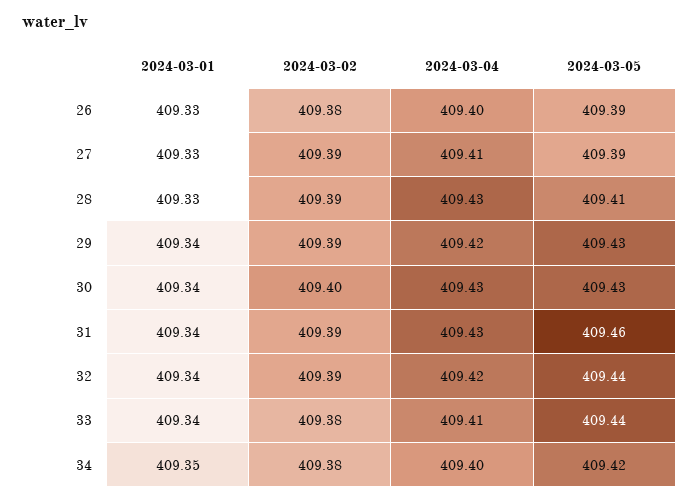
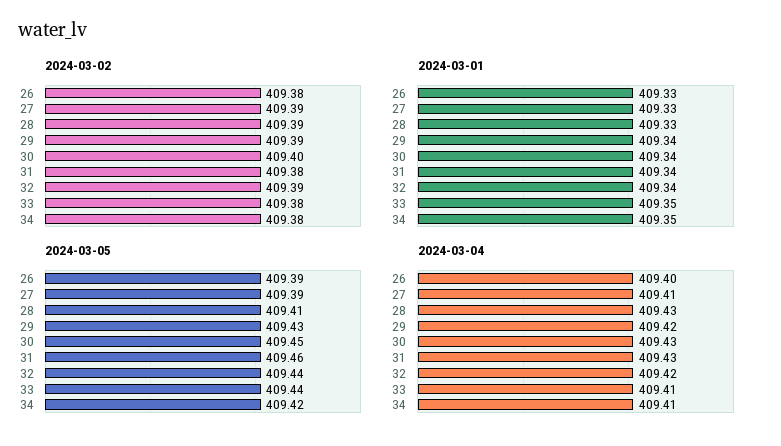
2024-03-05, 30: 409.43 -> 409.45
2024-03-02, 31: 409.39 -> 409.38
2024-03-01, 33: 409.34 -> 409.35
2024-03-04, 34: 409.4 -> 409.41

